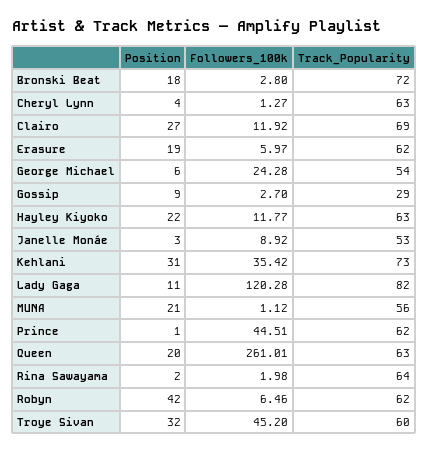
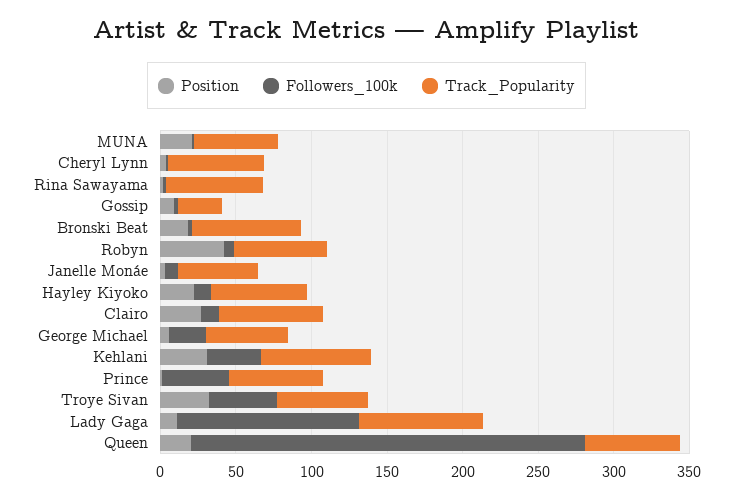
Position, Erasure: 19 -> none
Followers_100k, Erasure: 5.97 -> none
Track_Popularity, Erasure: 62 -> none

